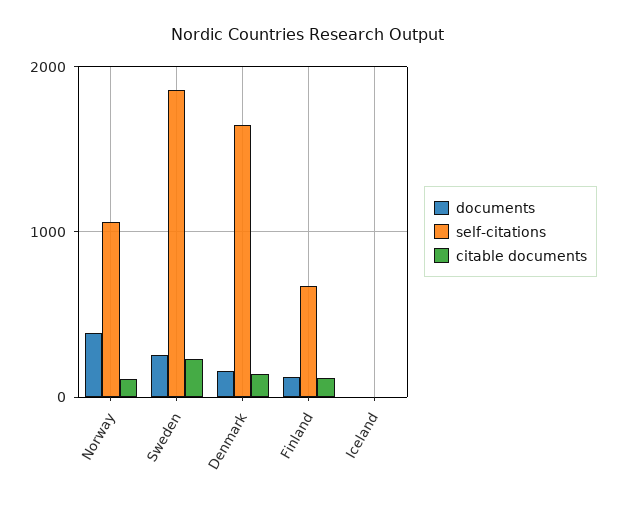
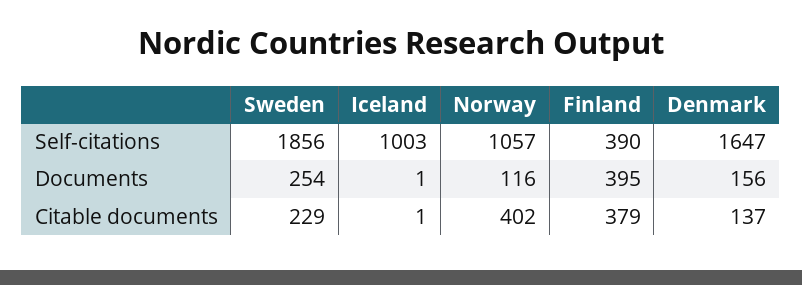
documents, Norway: 400 -> 116
citable documents, Norway: 100 -> 402
documents, Finland: 100 -> 395
self-citations, Finland: 700 -> 390
citable documents, Finland: 100 -> 379
self-citations, Iceland: 0 -> 1003

